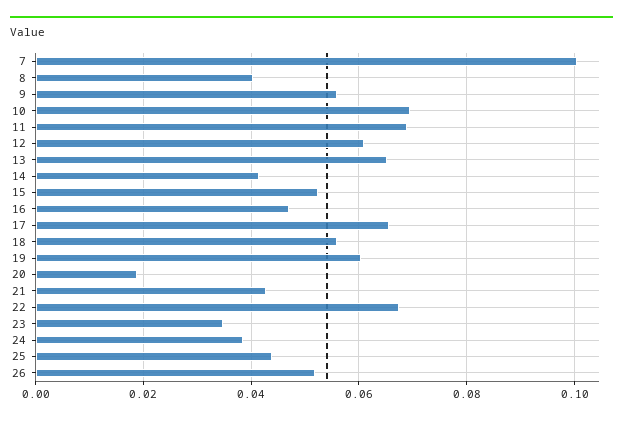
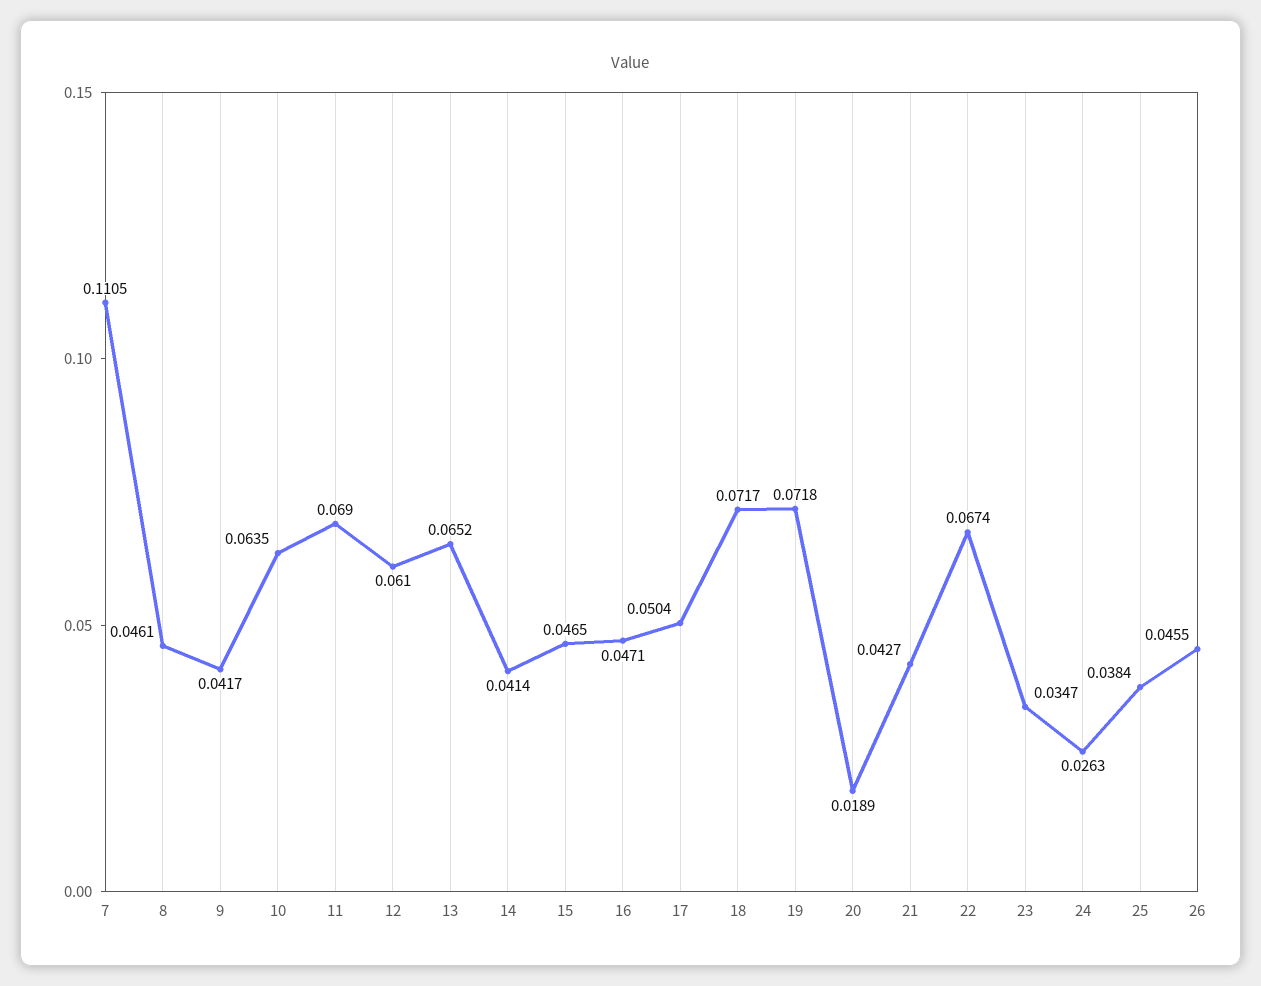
7: 0.1 -> 0.1105
8: 0.04 -> 0.0461
9: 0.056 -> 0.0417
10: 0.07 -> 0.0635
15: 0.052 -> 0.0465
17: 0.066 -> 0.0504
18: 0.056 -> 0.0717
19: 0.06 -> 0.0718
24: 0.038 -> 0.0263
25: 0.044 -> 0.0384
26: 0.052 -> 0.0455

